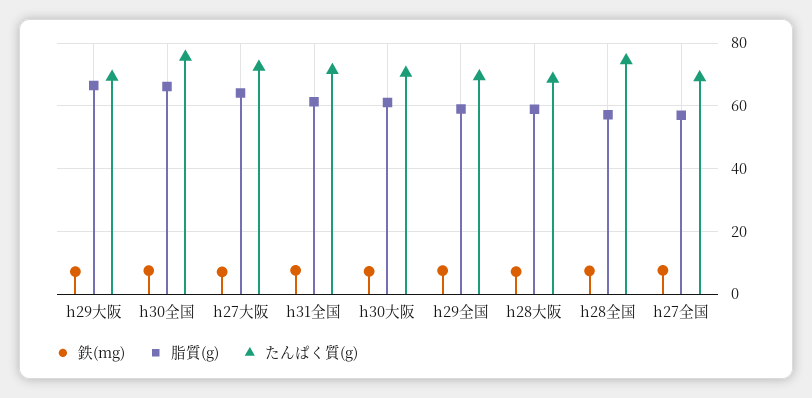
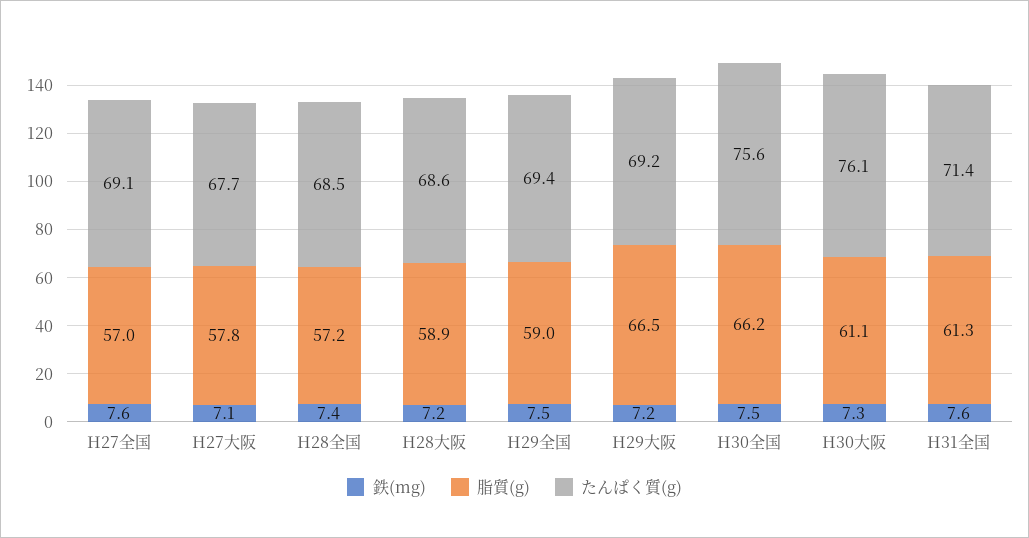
脂質(g), h27大阪: 64 -> 57.8
たんぱく質(g), h27大阪: 72 -> 67.7
たんぱく質(g), h30大阪: 70 -> 76.1
たんぱく質(g), h28全国: 74 -> 68.5

